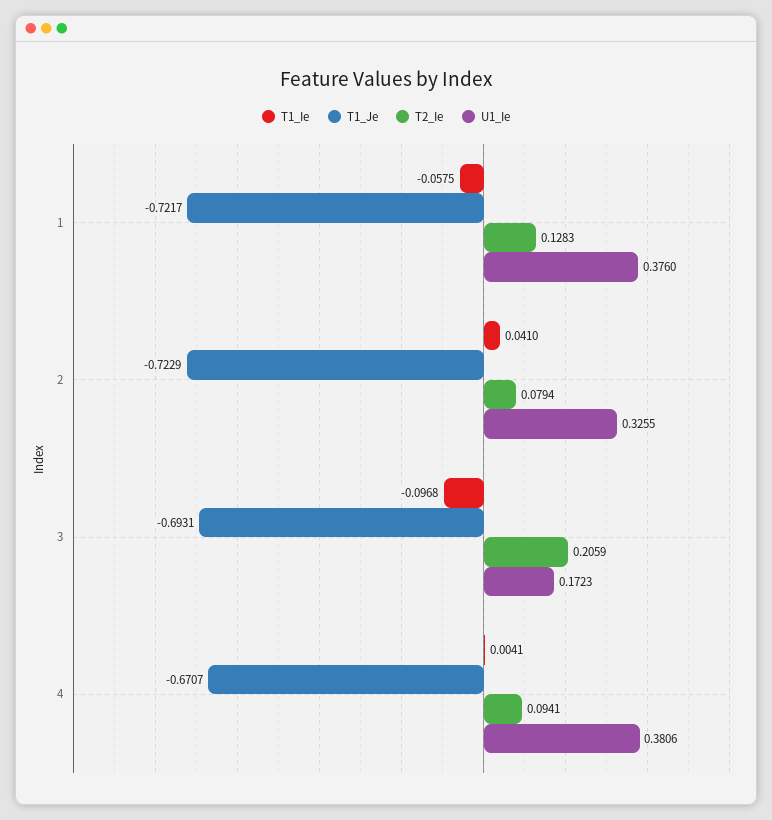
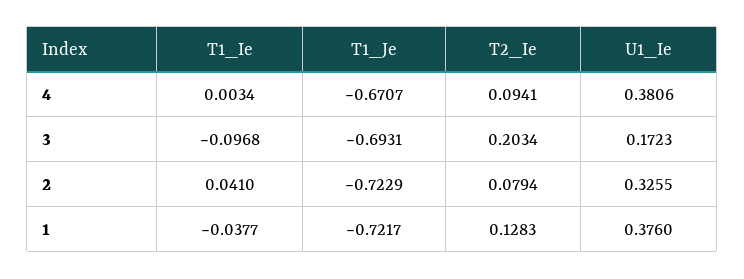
T1_Ie, 1: -0.0575 -> -0.0377
T2_Ie, 3: 0.2059 -> 0.2034
T1_Ie, 4: 0.0041 -> 0.0034

